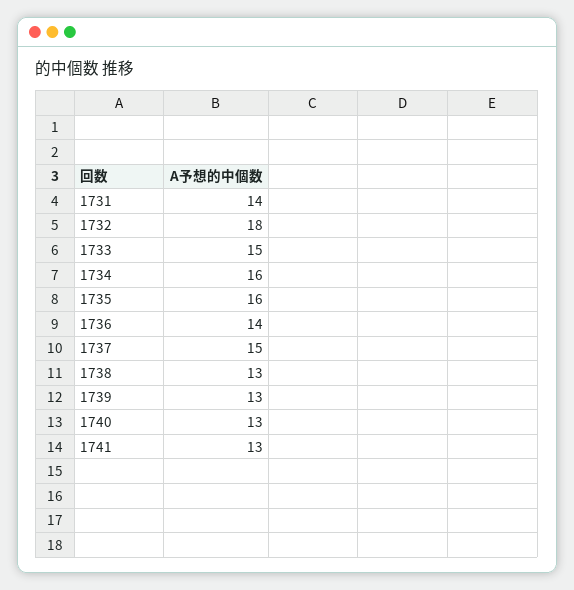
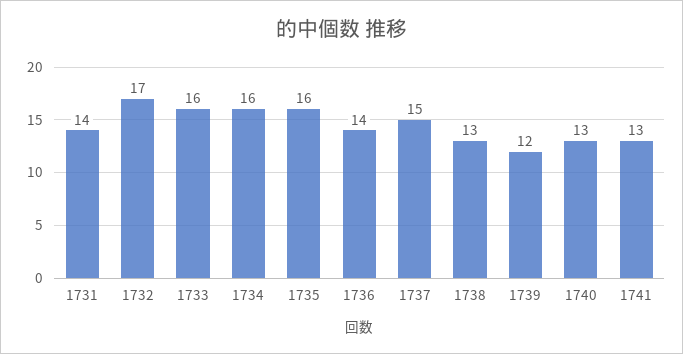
1732: 18 -> 17
1733: 15 -> 16
1739: 13 -> 12

